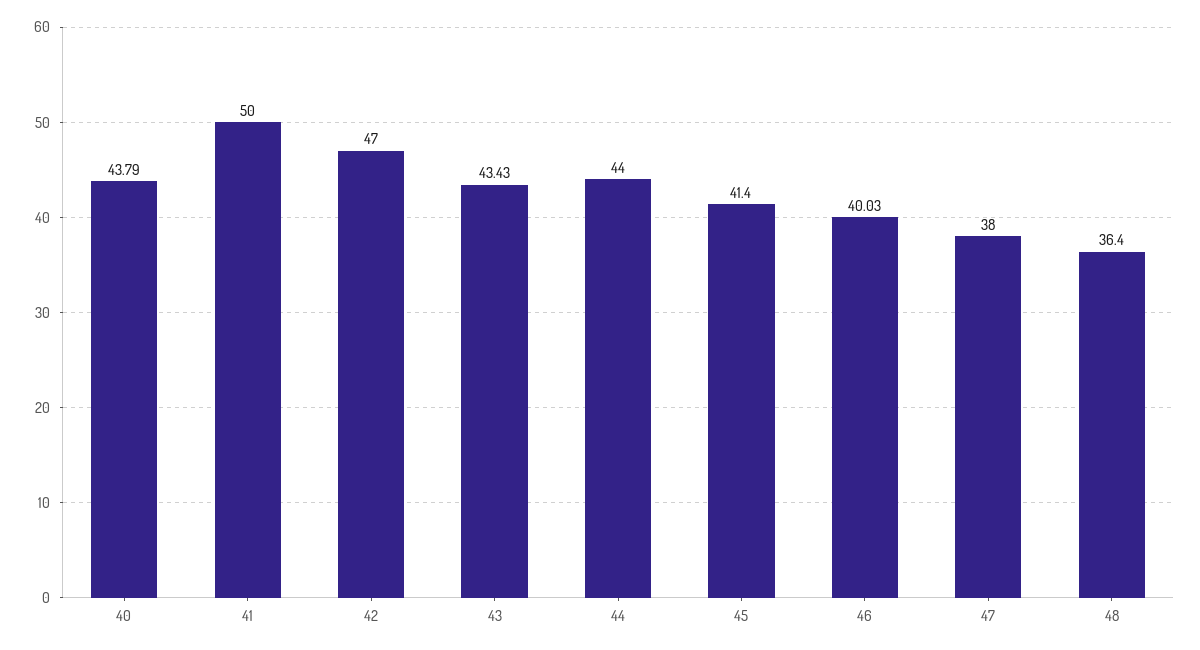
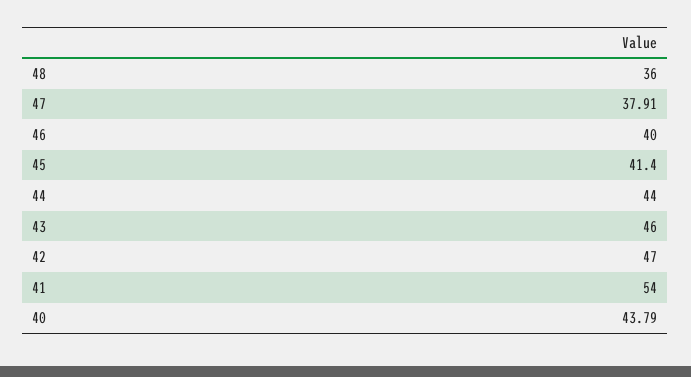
41: 50 -> 54
43: 43.43 -> 46
46: 40.03 -> 40
47: 38 -> 37.91
48: 36.4 -> 36

